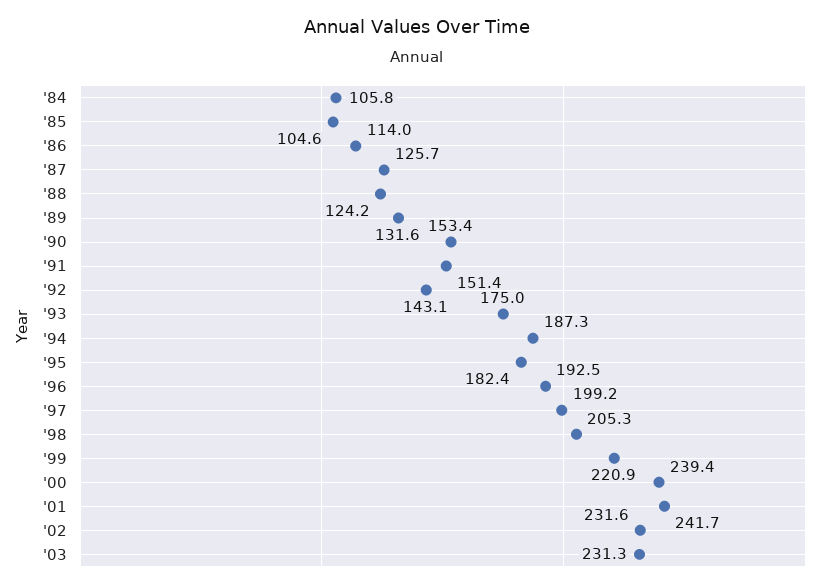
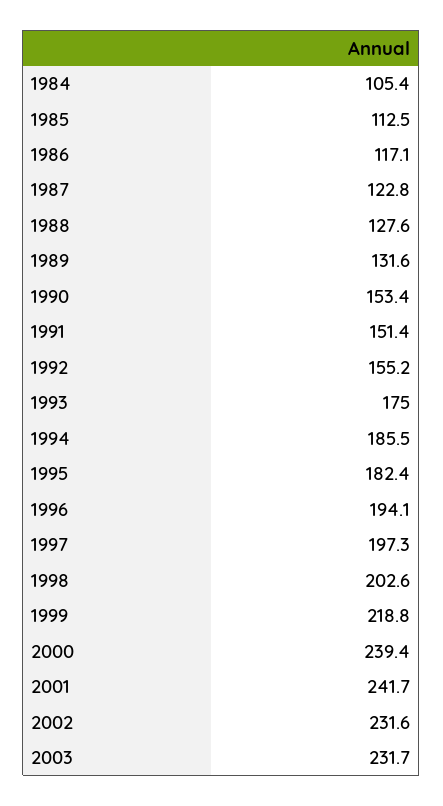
'84: 105.8 -> 105.4
'85: 104.6 -> 112.5
'86: 114 -> 117.1
'87: 125.7 -> 122.8
'88: 124.2 -> 127.6
'92: 143.1 -> 155.2
'94: 187.3 -> 185.5
'96: 192.5 -> 194.1
'97: 199.2 -> 197.3
'98: 205.3 -> 202.6
'99: 220.9 -> 218.8
'03: 231.3 -> 231.7

